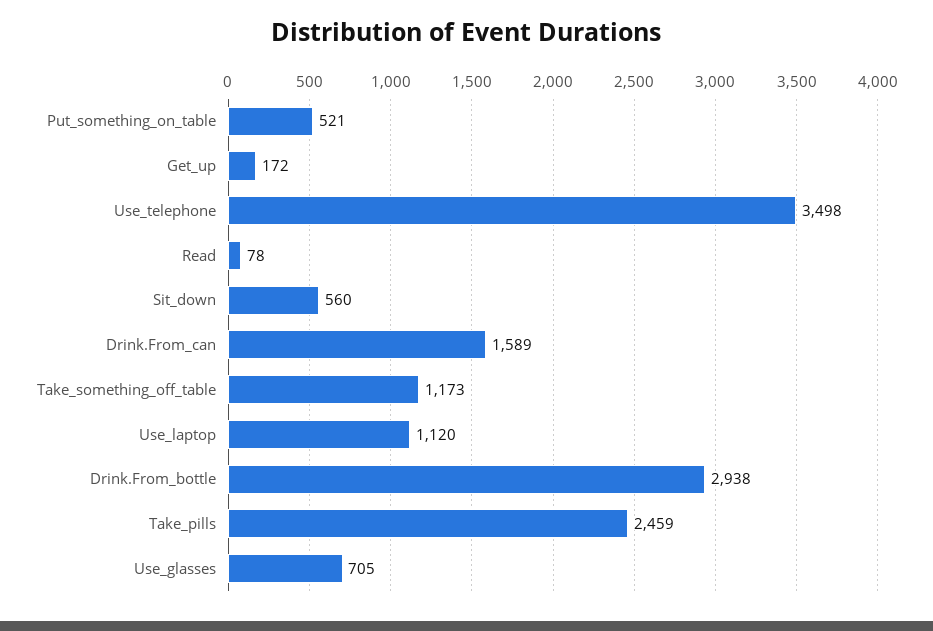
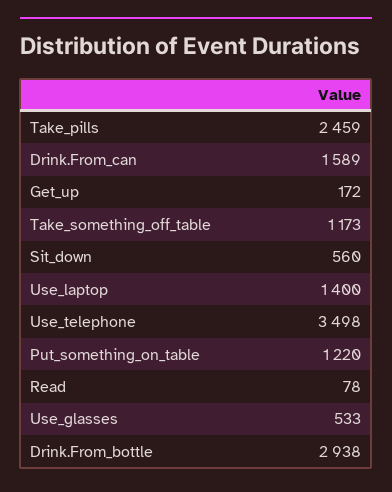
Put_something_on_table: 521 -> 1220
Use_laptop: 1120 -> 1400
Use_glasses: 705 -> 533

